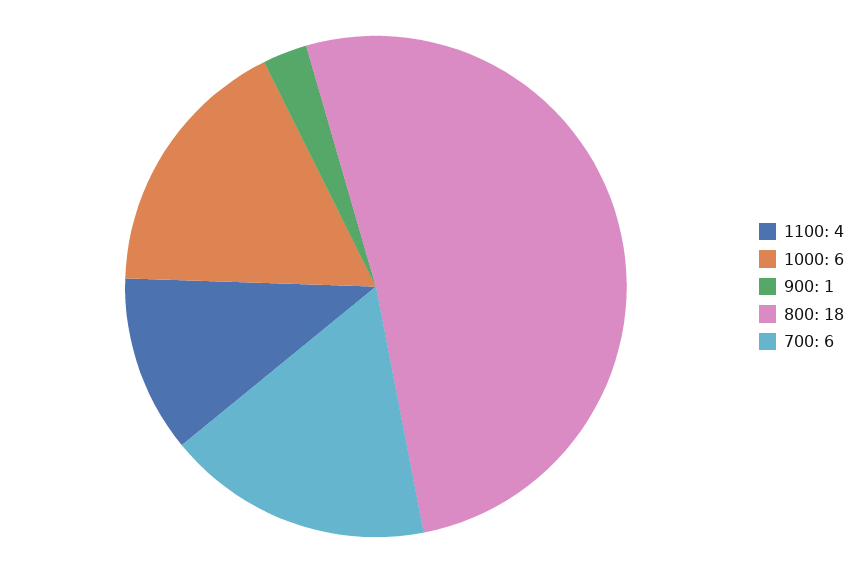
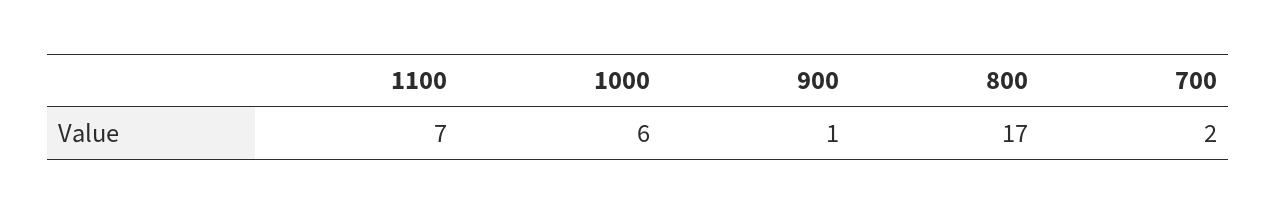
1100: 4 -> 7
800: 18 -> 17
700: 6 -> 2

